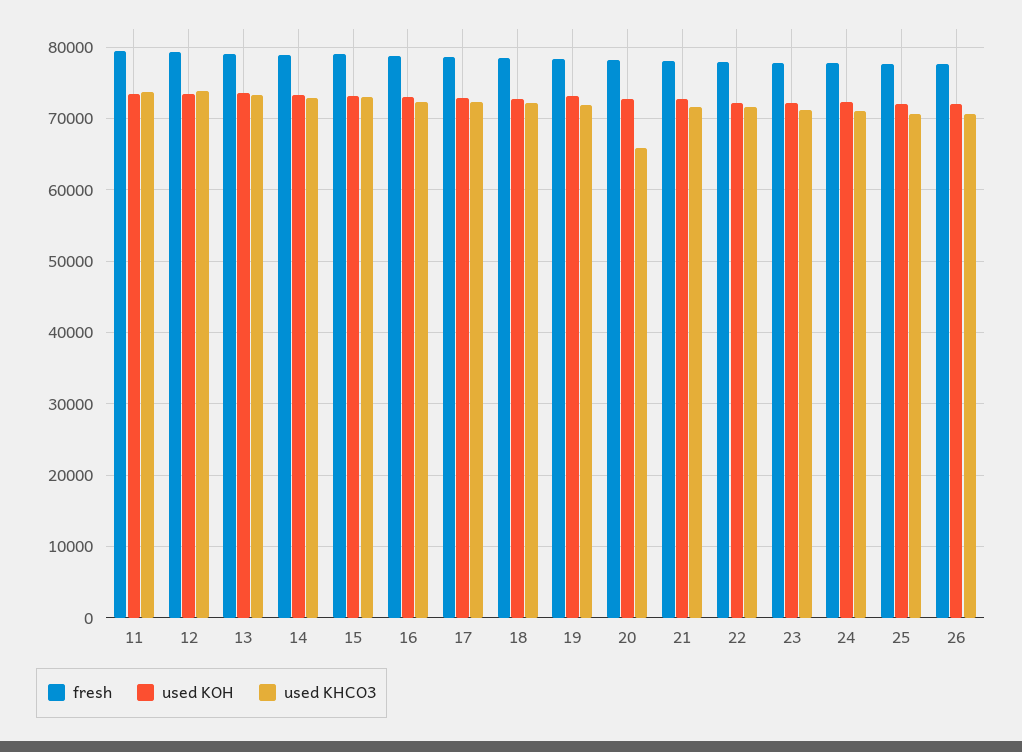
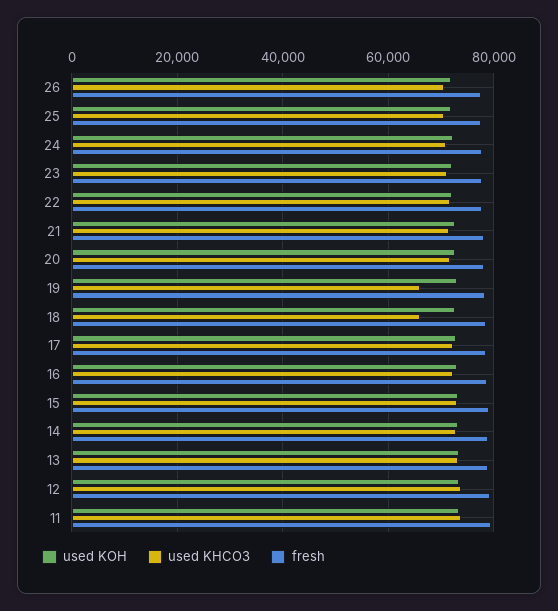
used KHCO3, 18: 72000 -> 66000
used KHCO3, 19: 72000 -> 66000
used KHCO3, 20: 66000 -> 72000

